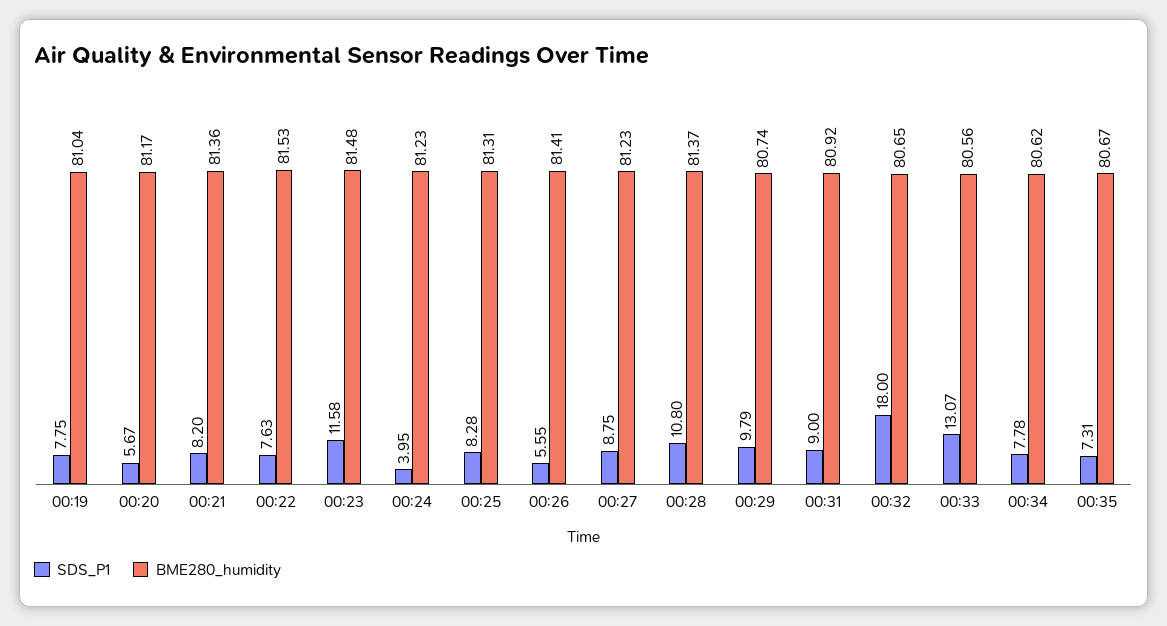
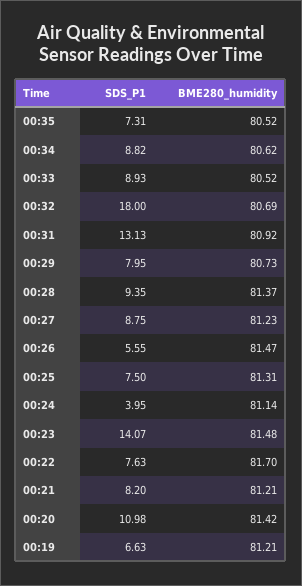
SDS_P1, 00:19: 7.75 -> 6.63
BME280_humidity, 00:19: 81.04 -> 81.21
SDS_P1, 00:20: 5.67 -> 10.98
BME280_humidity, 00:20: 81.17 -> 81.42
BME280_humidity, 00:21: 81.36 -> 81.21
BME280_humidity, 00:22: 81.53 -> 81.7
SDS_P1, 00:23: 11.58 -> 14.07
BME280_humidity, 00:24: 81.23 -> 81.14
SDS_P1, 00:25: 8.28 -> 7.5
BME280_humidity, 00:26: 81.41 -> 81.47
SDS_P1, 00:28: 10.8 -> 9.35
SDS_P1, 00:29: 9.79 -> 7.95
BME280_humidity, 00:29: 80.74 -> 80.73
SDS_P1, 00:31: 9 -> 13.13
BME280_humidity, 00:32: 80.65 -> 80.69
SDS_P1, 00:33: 13.07 -> 8.93
BME280_humidity, 00:33: 80.56 -> 80.52
SDS_P1, 00:34: 7.78 -> 8.82
BME280_humidity, 00:35: 80.67 -> 80.52

